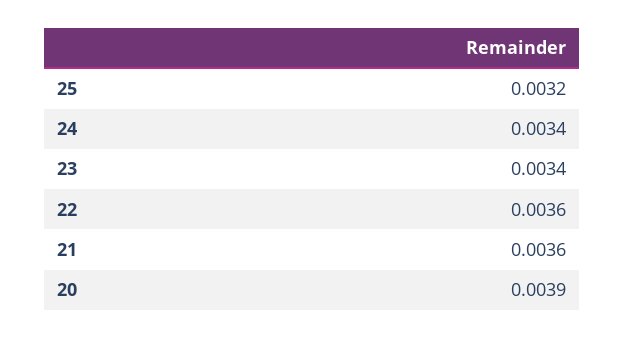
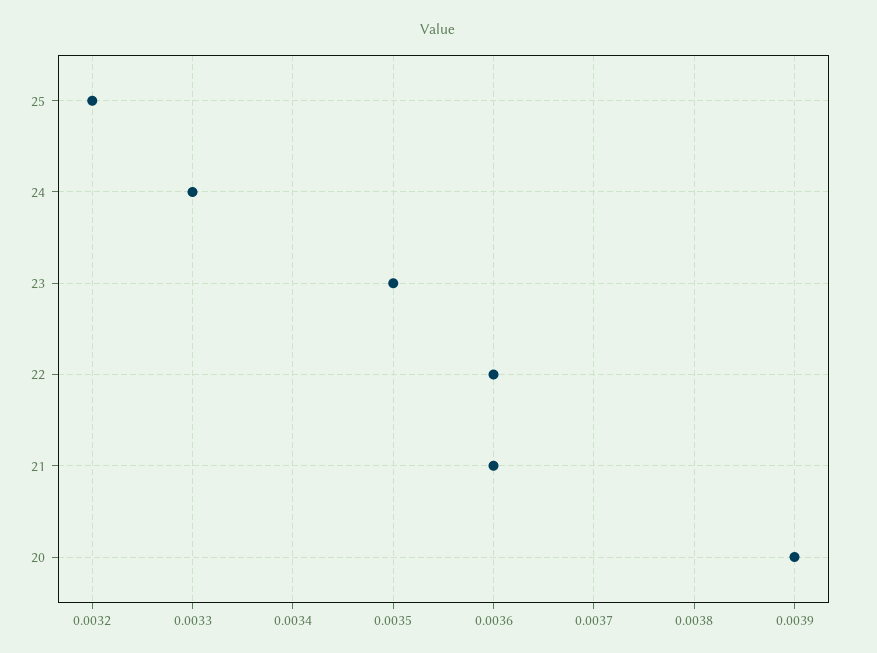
24: 0.0034 -> 0.0033
23: 0.0034 -> 0.0035

